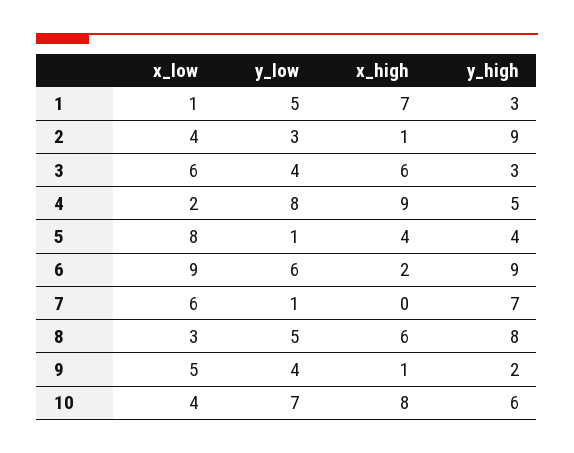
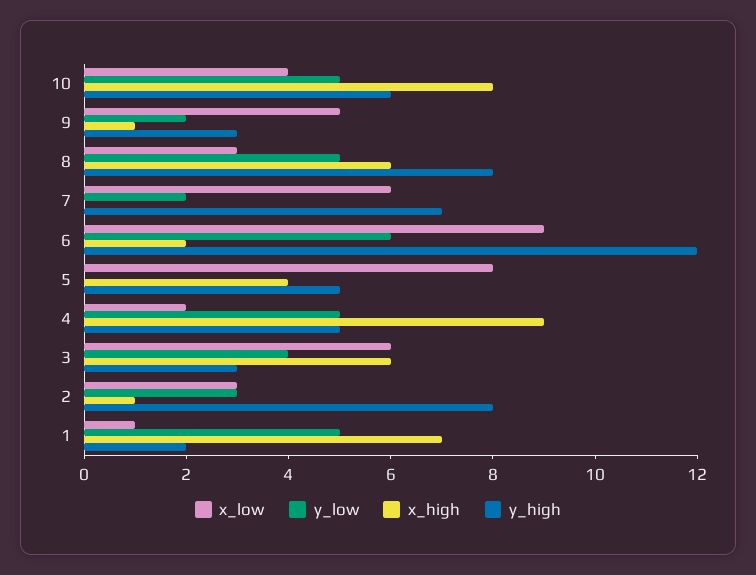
y_high, 1: 3 -> 2
x_low, 2: 4 -> 3
y_high, 2: 9 -> 8
y_low, 4: 8 -> 5
y_low, 5: 1 -> 0
y_high, 5: 4 -> 5
y_high, 6: 9 -> 12
y_low, 7: 1 -> 2
y_low, 9: 4 -> 2
y_high, 9: 2 -> 3
y_low, 10: 7 -> 5

